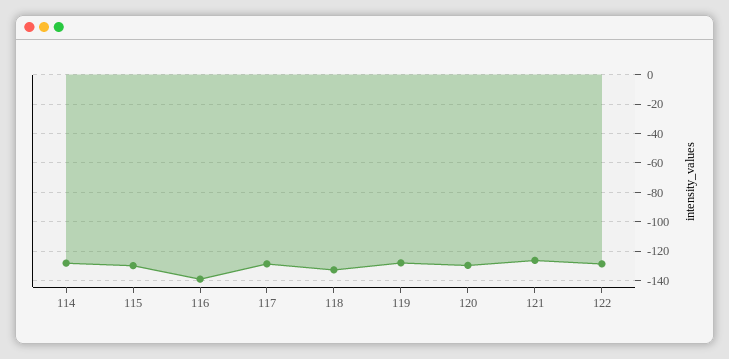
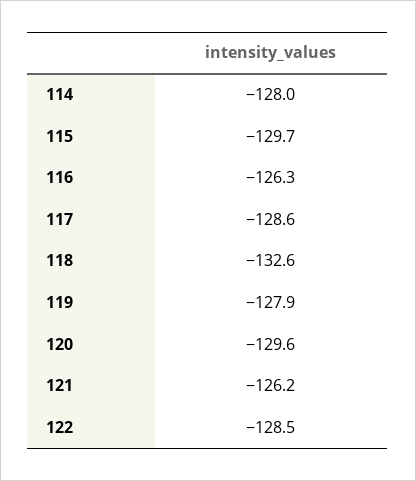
116: -140 -> -126.3

